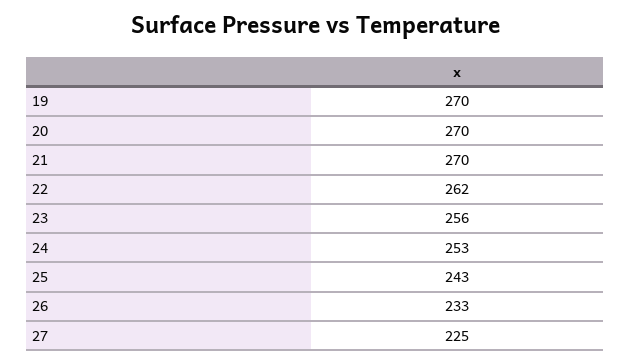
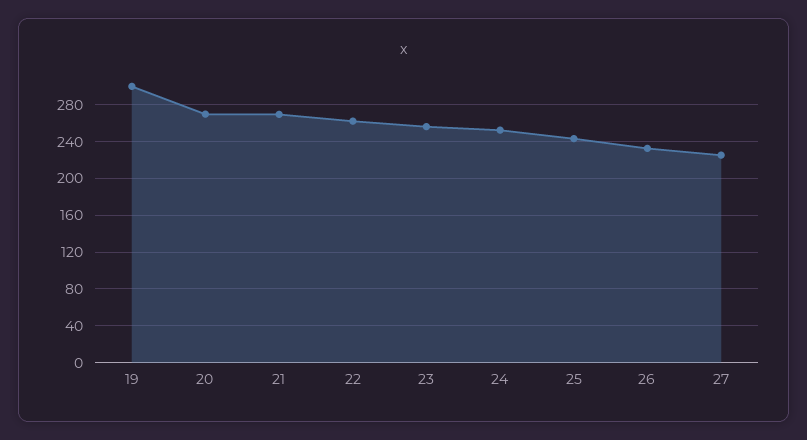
19: 270 -> 300

